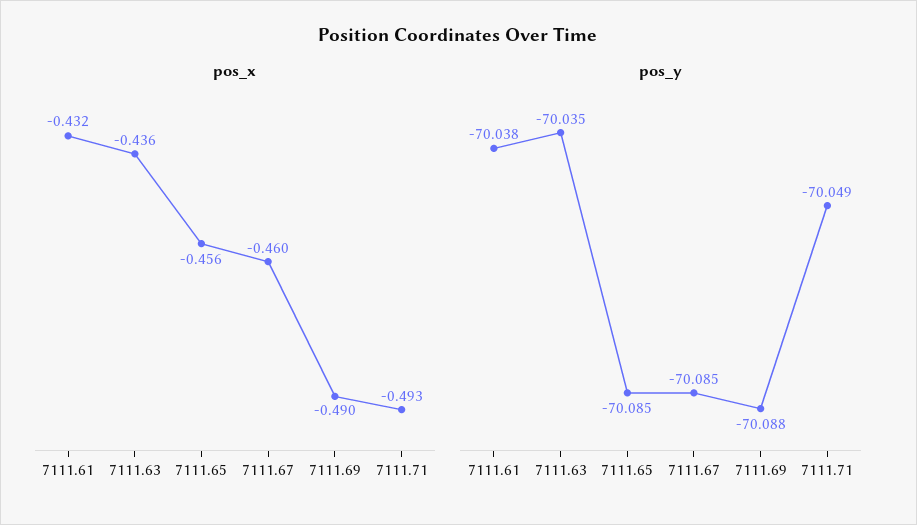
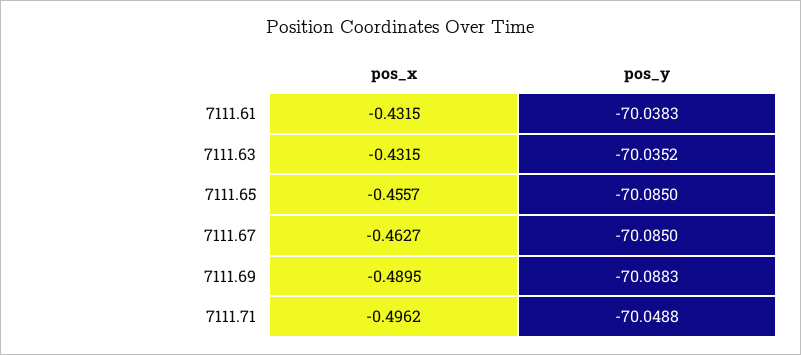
pos_x, 7111.63: -0.436 -> -0.4315
pos_x, 7111.67: -0.46 -> -0.4627
pos_x, 7111.71: -0.493 -> -0.4962

